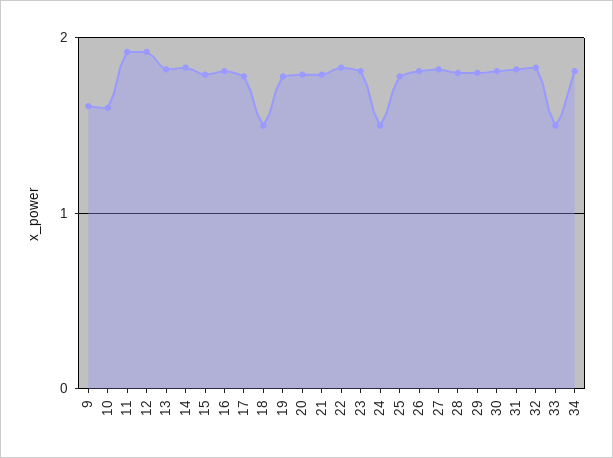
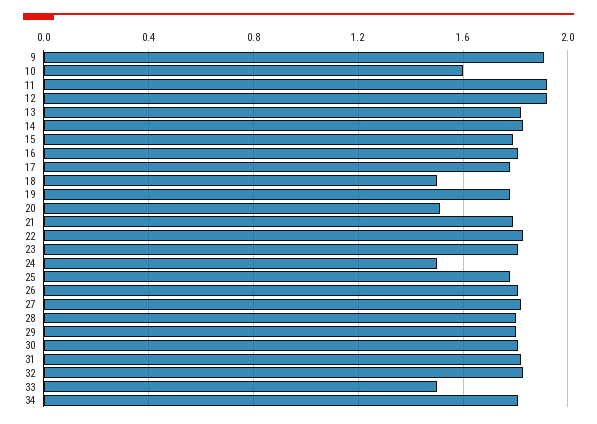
9: 1.6 -> 1.9
20: 1.8 -> 1.5

